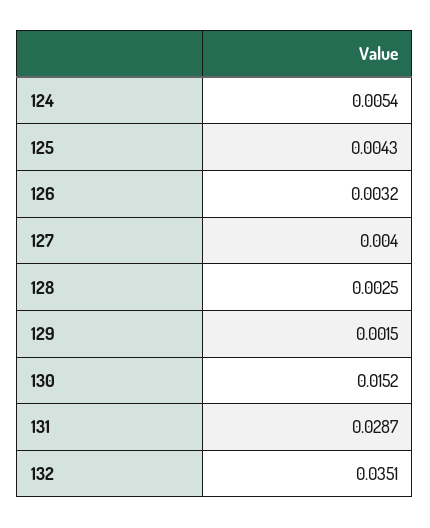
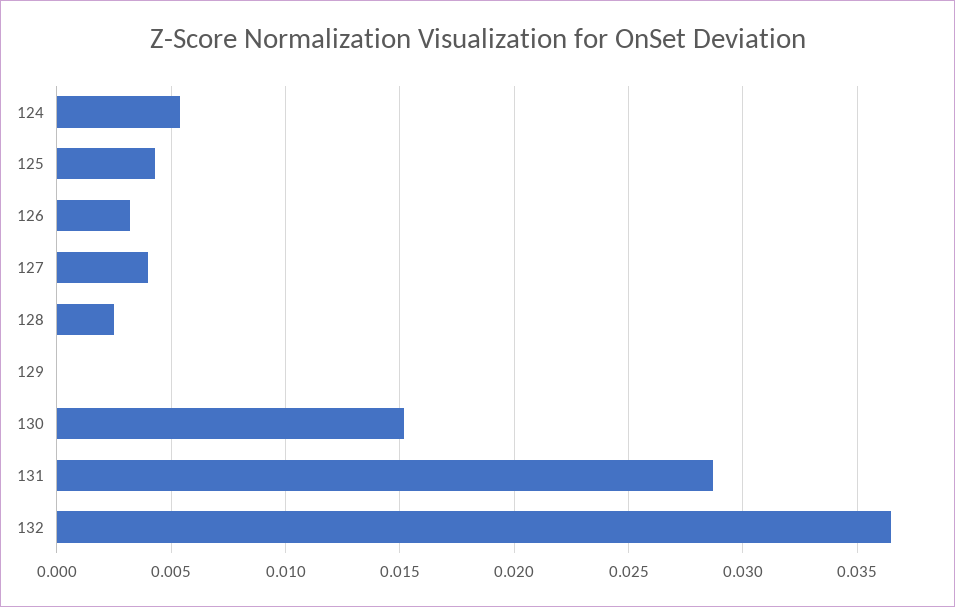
129: 0.0015 -> 0
132: 0.0351 -> 0.0365

